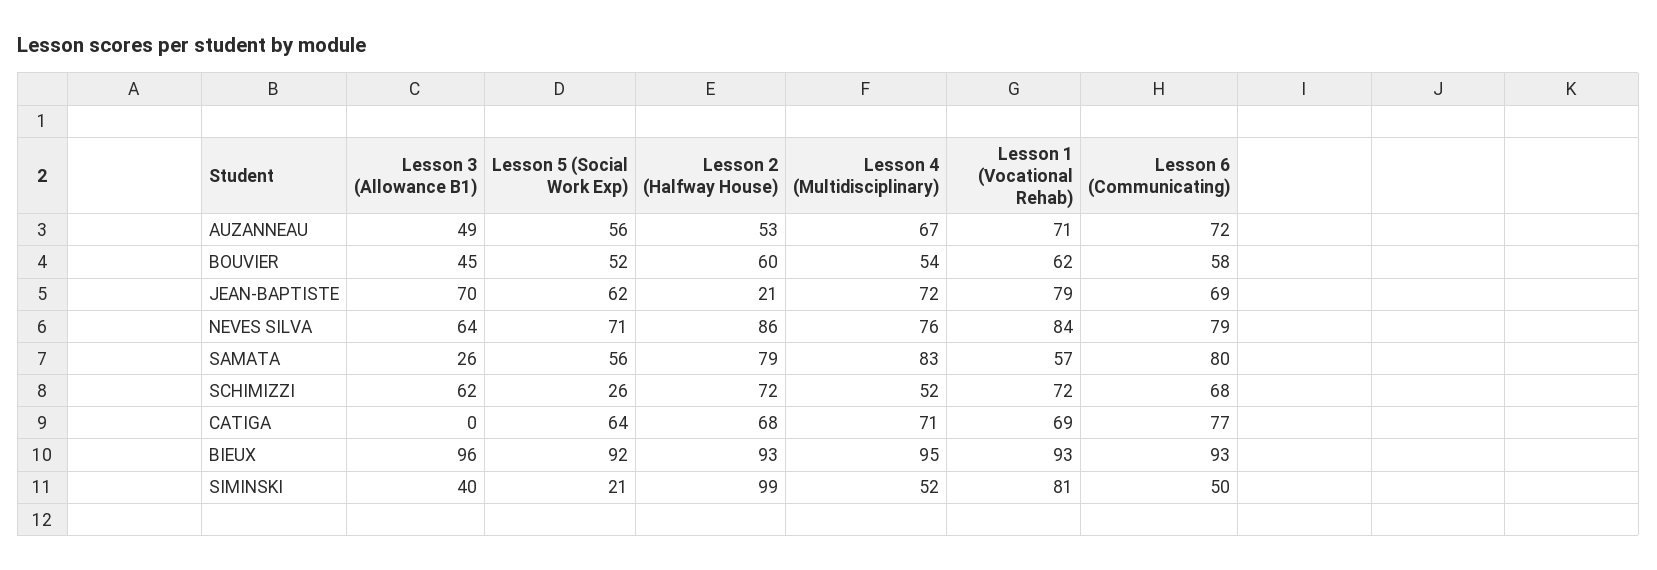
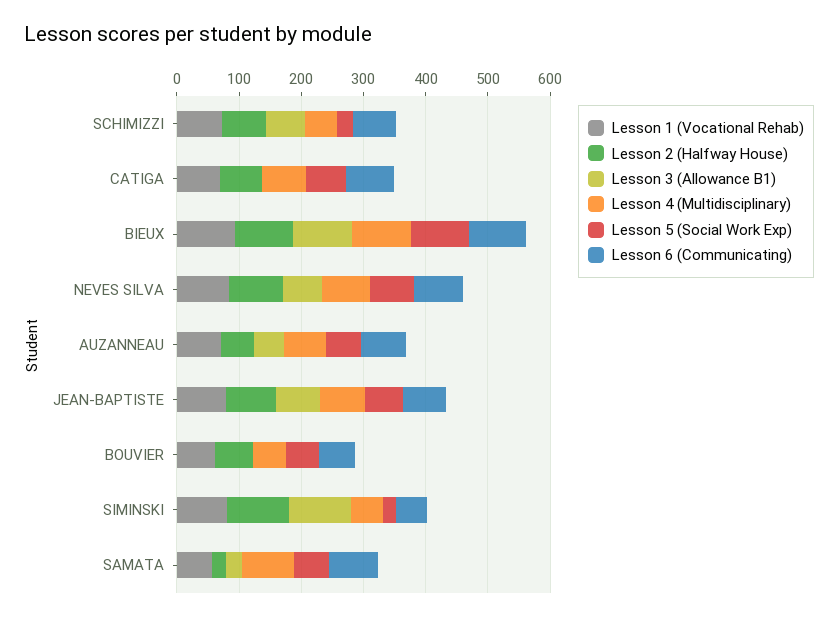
Lesson 3 (Allowance B1), BOUVIER: 45 -> 0
Lesson 2 (Halfway House), JEAN-BAPTISTE: 21 -> 80
Lesson 2 (Halfway House), SAMATA: 79 -> 20
Lesson 3 (Allowance B1), SIMINSKI: 40 -> 100

